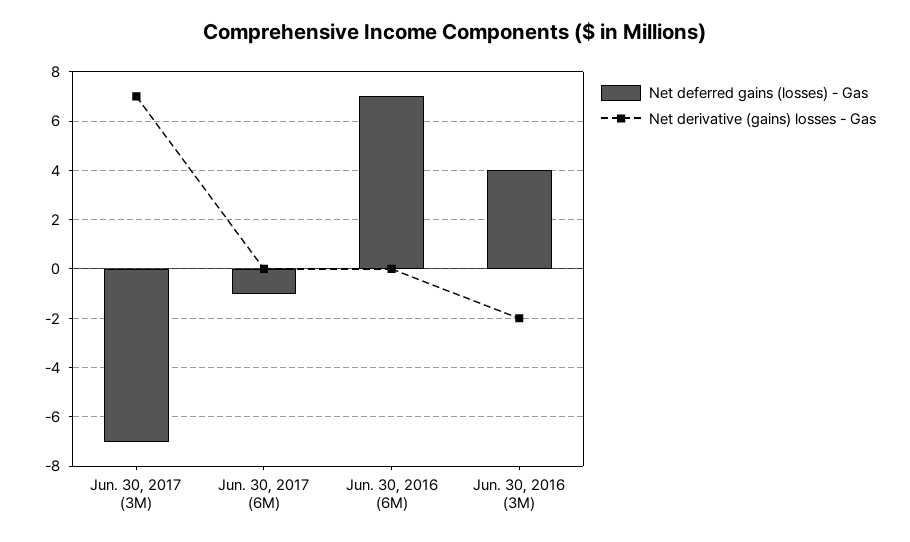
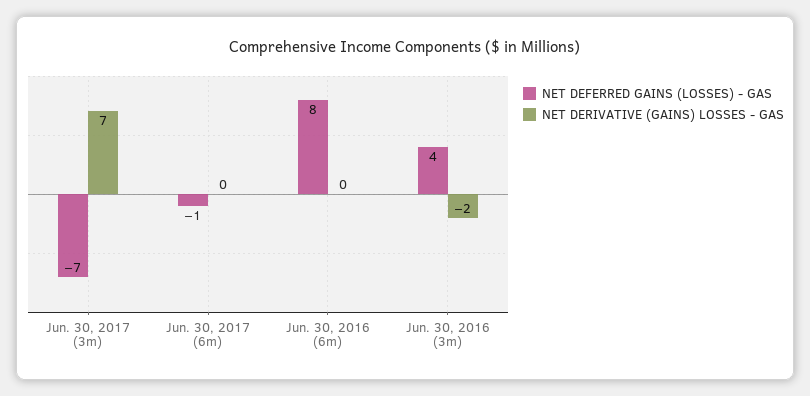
Net deferred gains (losses) - Gas, Jun. 30, 2016 (6M): 7 -> 8

